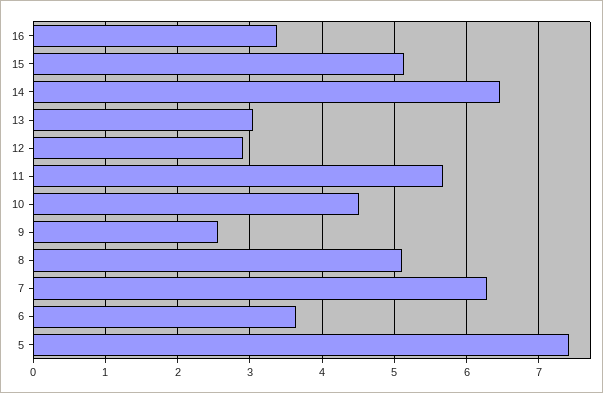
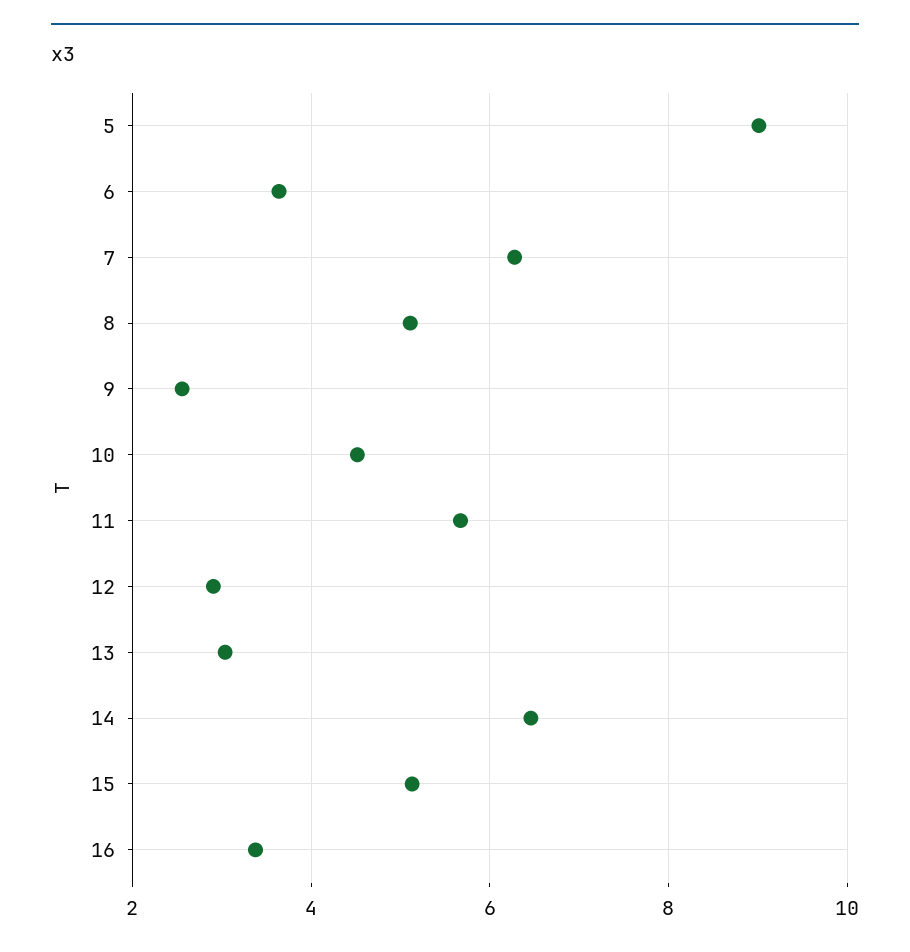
5: 7.4 -> 9

